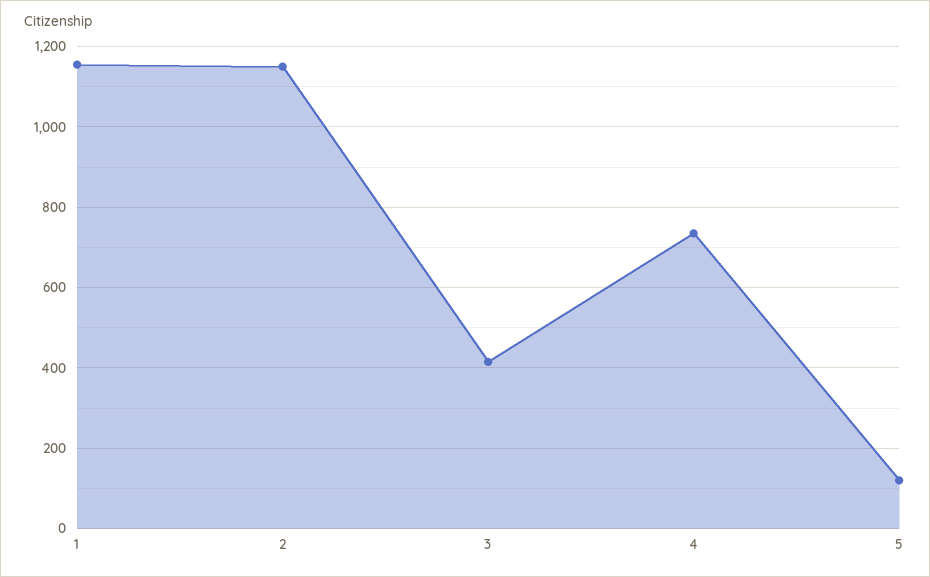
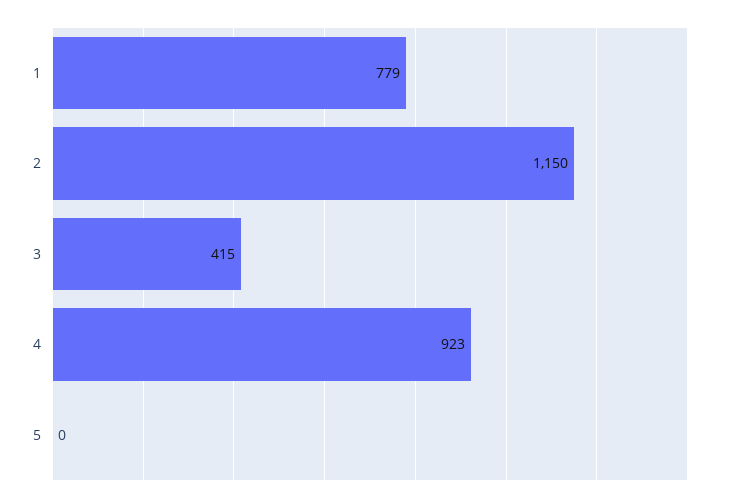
1: 1160 -> 779
4: 740 -> 923
5: 120 -> 0

